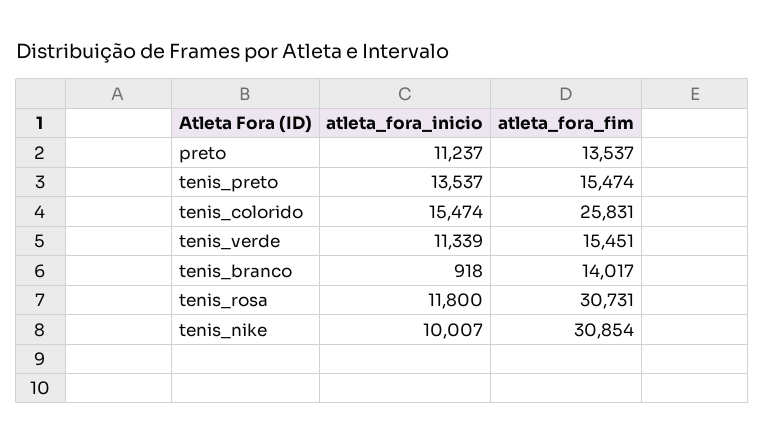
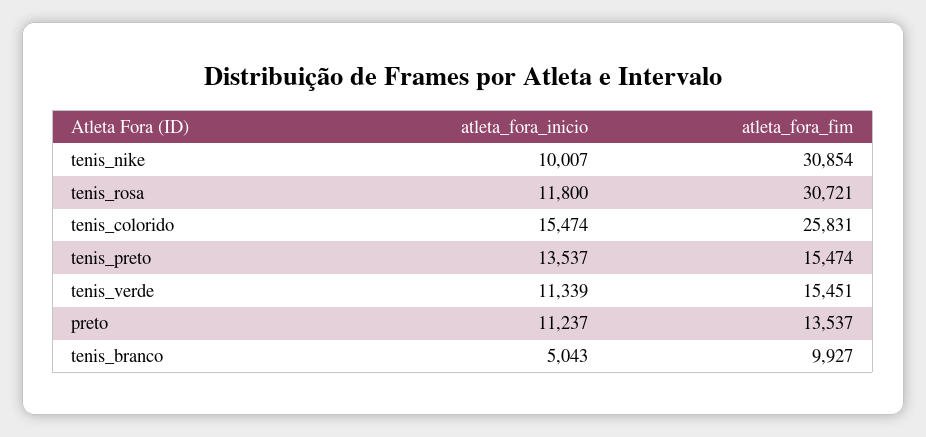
atleta_fora_inicio, tenis_branco: 918 -> 5043
atleta_fora_fim, tenis_branco: 14017 -> 9927
atleta_fora_fim, tenis_rosa: 30731 -> 30721

